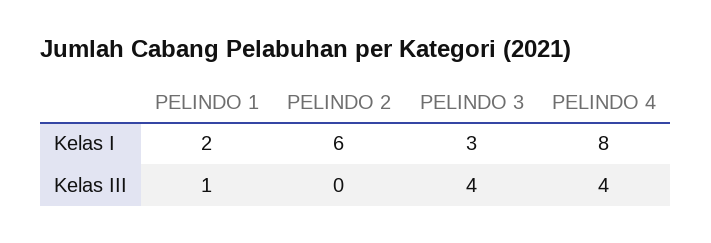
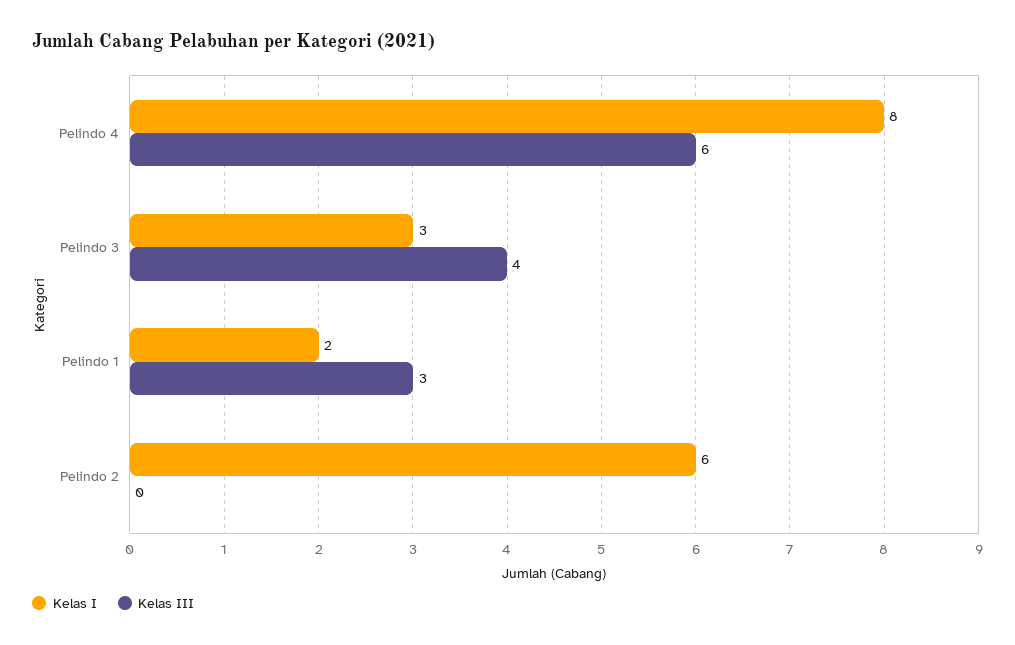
Kelas III, PELINDO 1: 1 -> 3
Kelas III, PELINDO 4: 4 -> 6

